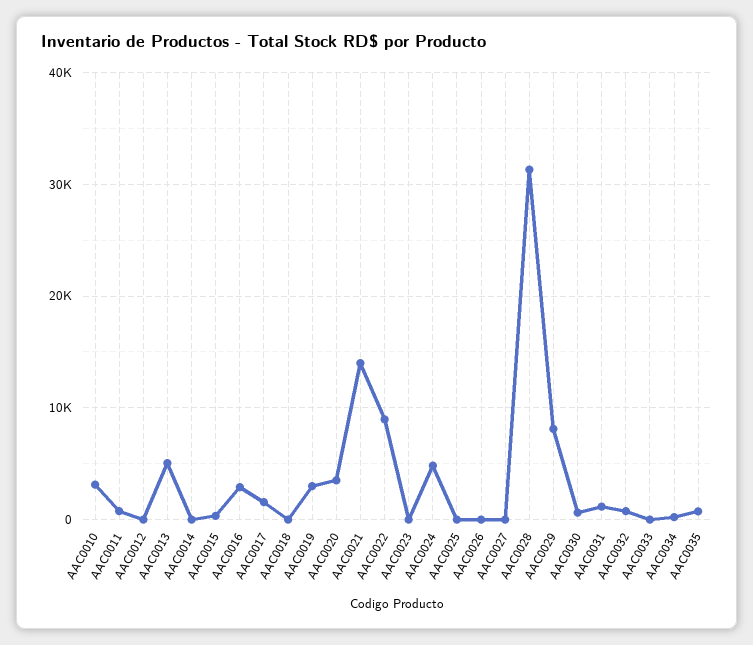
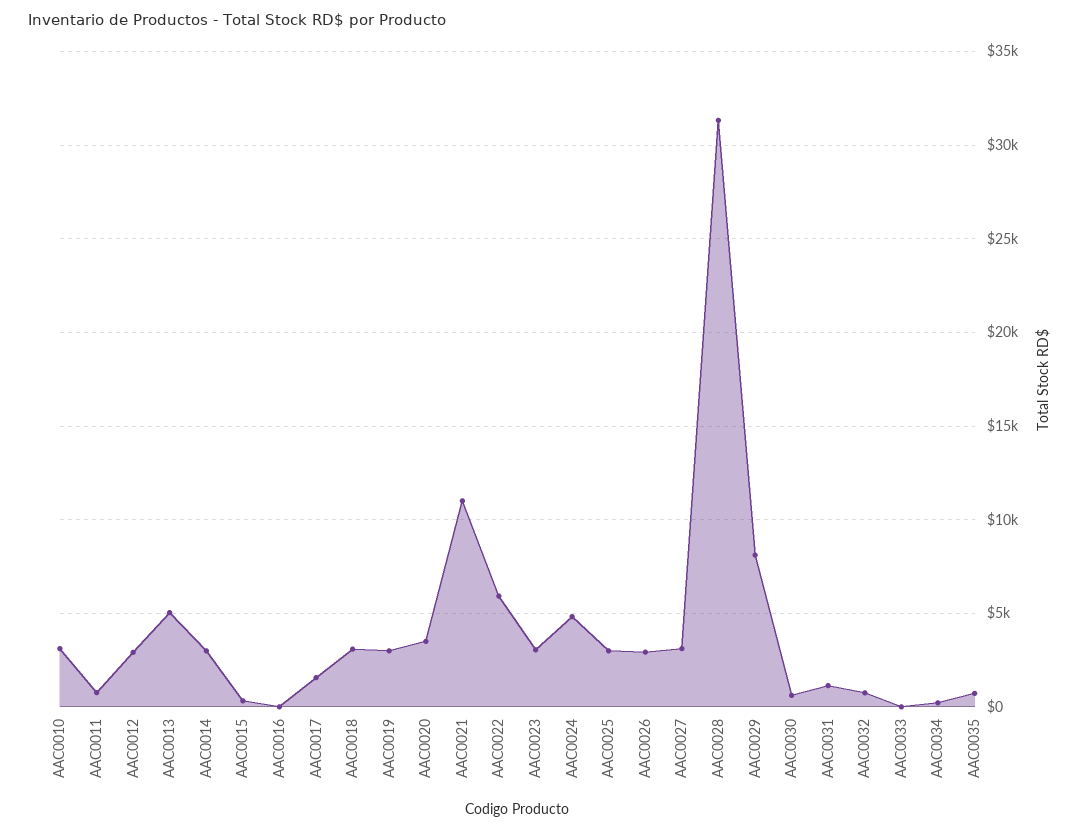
AAC0012: 0 -> 3000
AAC0014: 0 -> 3000
AAC0016: 3000 -> 0
AAC0018: 0 -> 3000
AAC0021: 14000 -> 11000
AAC0022: 9000 -> 6000
AAC0023: 0 -> 3000
AAC0025: 0 -> 3000
AAC0026: 0 -> 3000
AAC0027: 0 -> 3000

